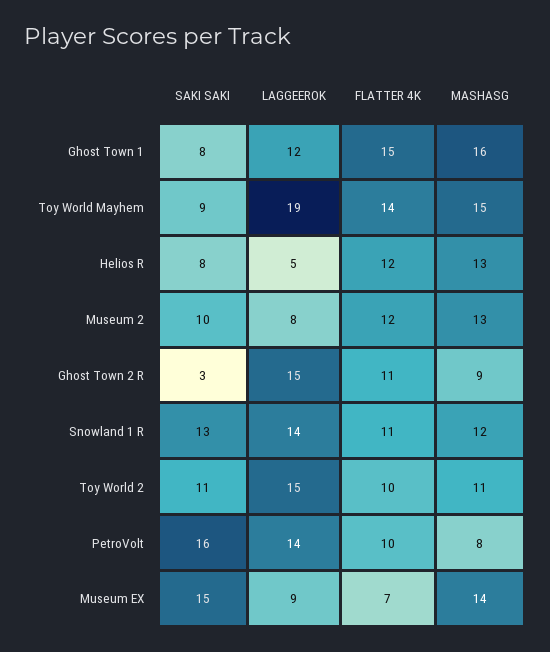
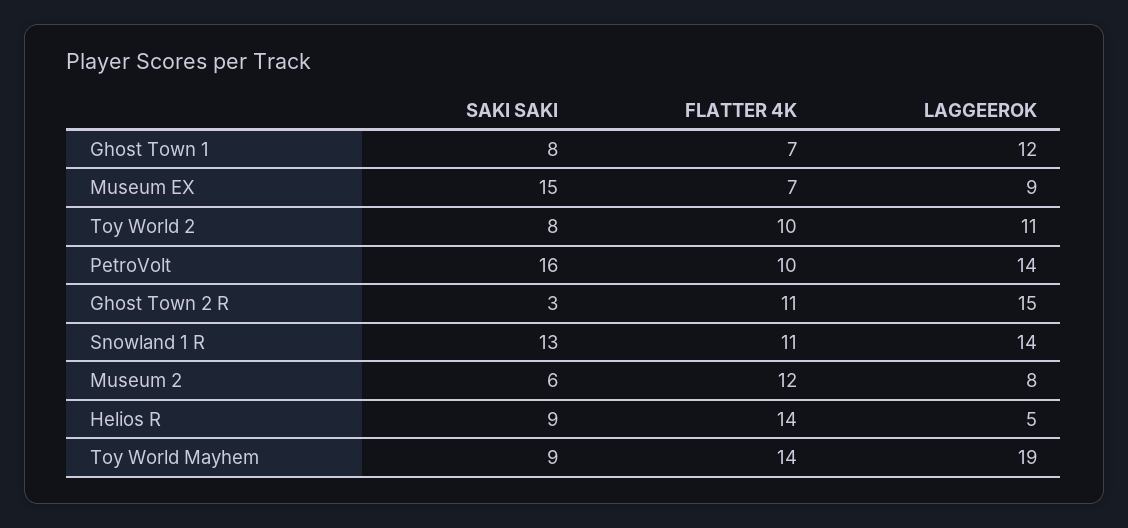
FLATTER 4K, Ghost Town 1: 15 -> 7
MASHASG, Ghost Town 1: 16 -> none
MASHASG, Toy World Mayhem: 15 -> none
SAKI SAKI, Helios R: 8 -> 9
FLATTER 4K, Helios R: 12 -> 14
MASHASG, Helios R: 13 -> none
SAKI SAKI, Museum 2: 10 -> 6
MASHASG, Museum 2: 13 -> none
MASHASG, Ghost Town 2 R: 9 -> none
MASHASG, Snowland 1 R: 12 -> none
SAKI SAKI, Toy World 2: 11 -> 8
LAGGEEROK, Toy World 2: 15 -> 11
MASHASG, Toy World 2: 11 -> none
MASHASG, PetroVolt: 8 -> none
MASHASG, Museum EX: 14 -> none

